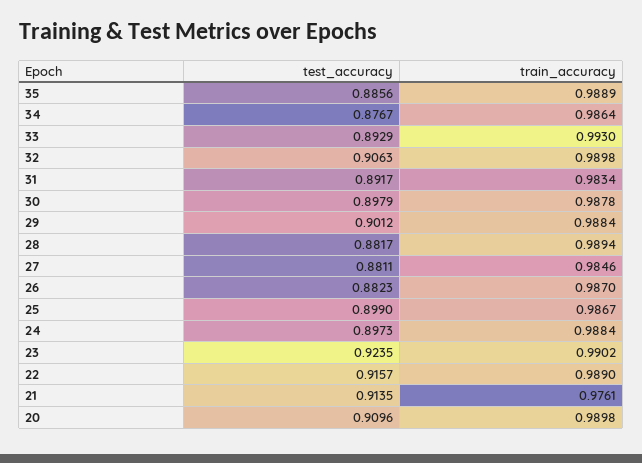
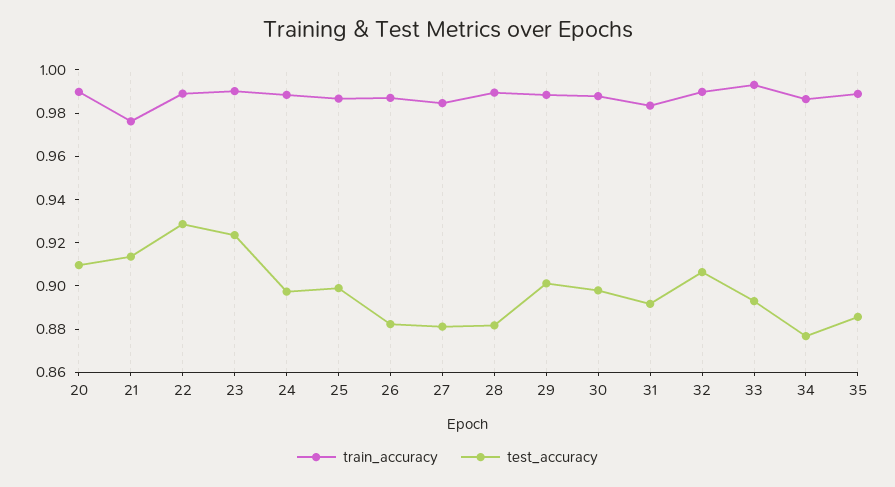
test_accuracy, 22: 0.9157 -> 0.93

